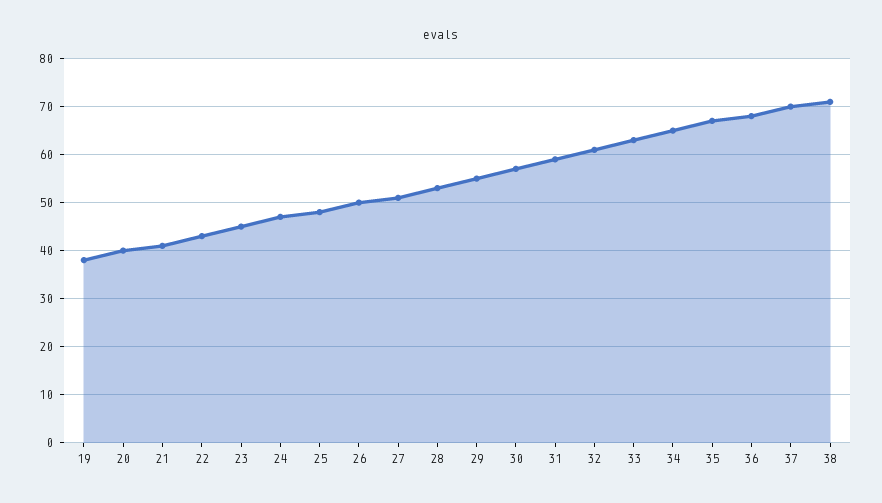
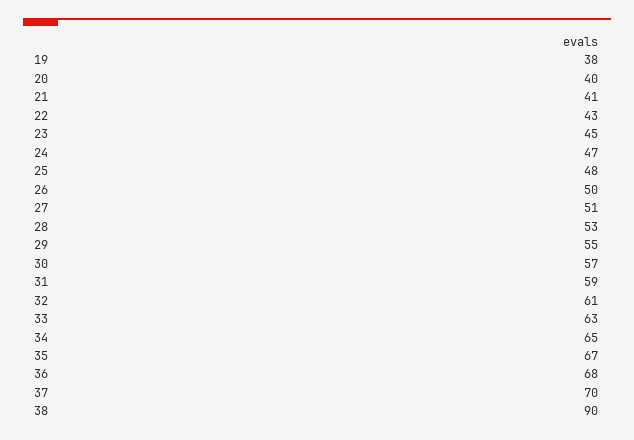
38: 70 -> 90

